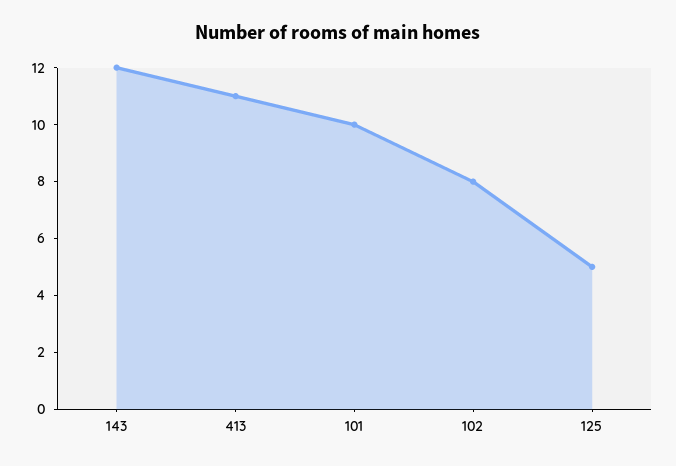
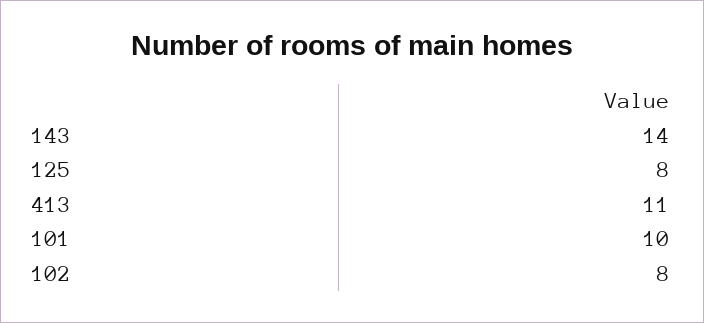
143: 12 -> 14
125: 5 -> 8

